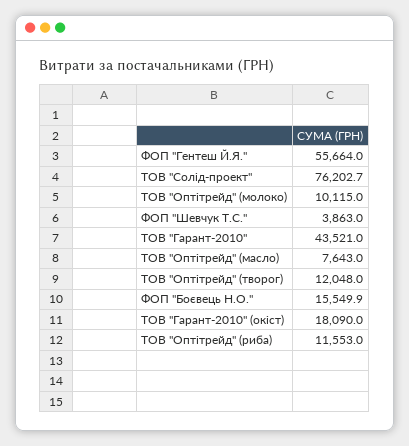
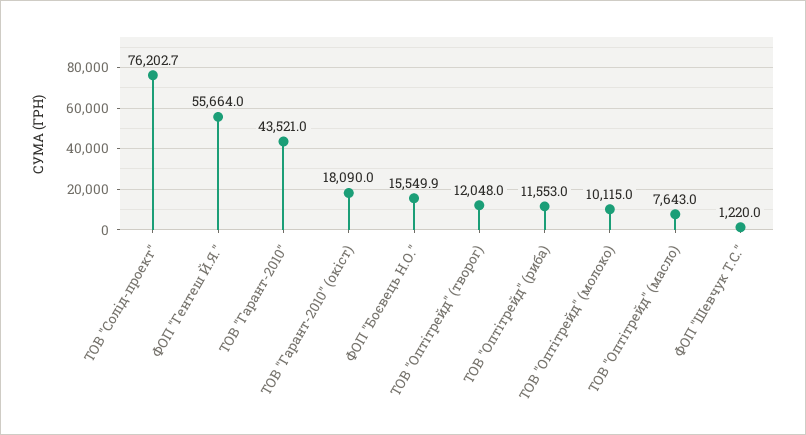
ФОП "Шевчук Т.С.": 3863 -> 1220

